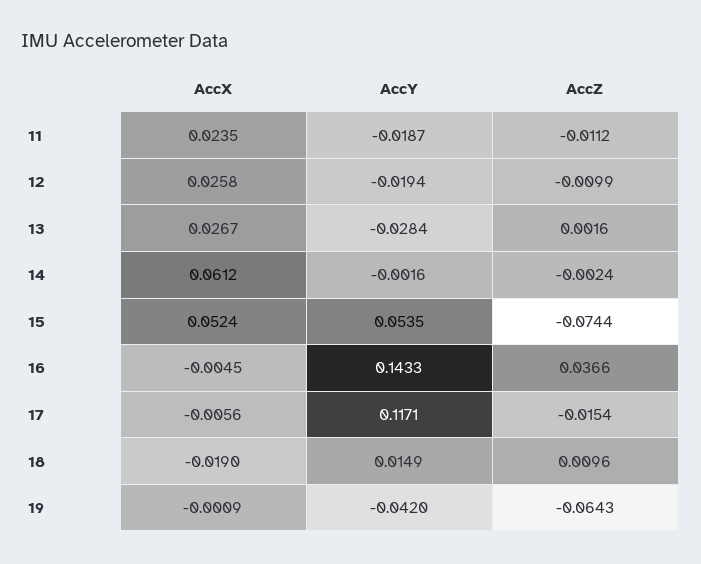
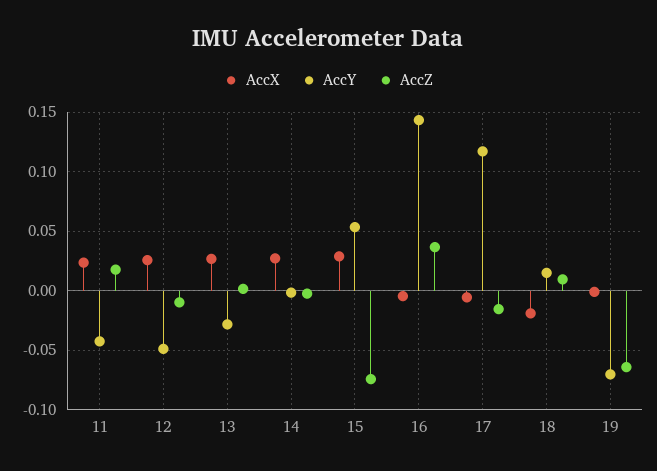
AccY, 11: -0.0187 -> -0.04
AccZ, 11: -0.0112 -> 0.02
AccY, 12: -0.0194 -> -0.05
AccX, 14: 0.0612 -> 0.03
AccX, 15: 0.0524 -> 0.03
AccY, 19: -0.042 -> -0.07

